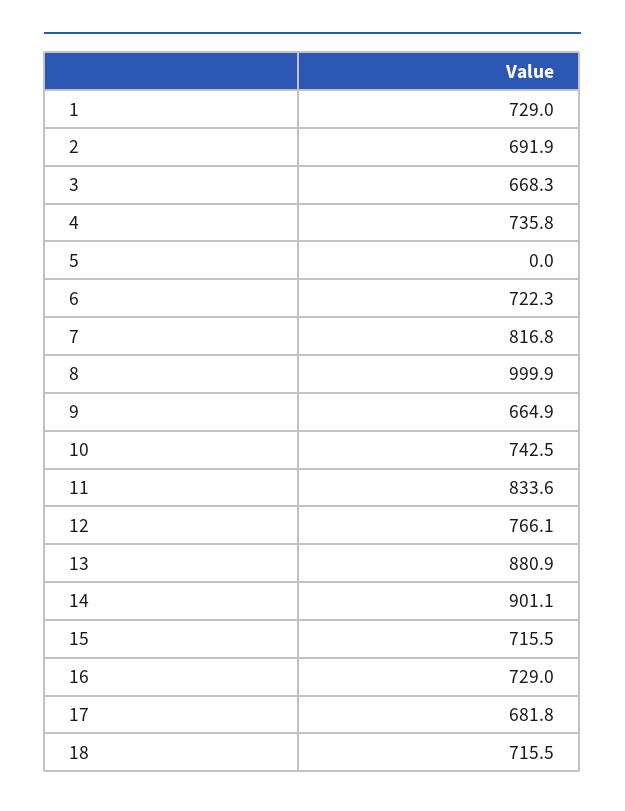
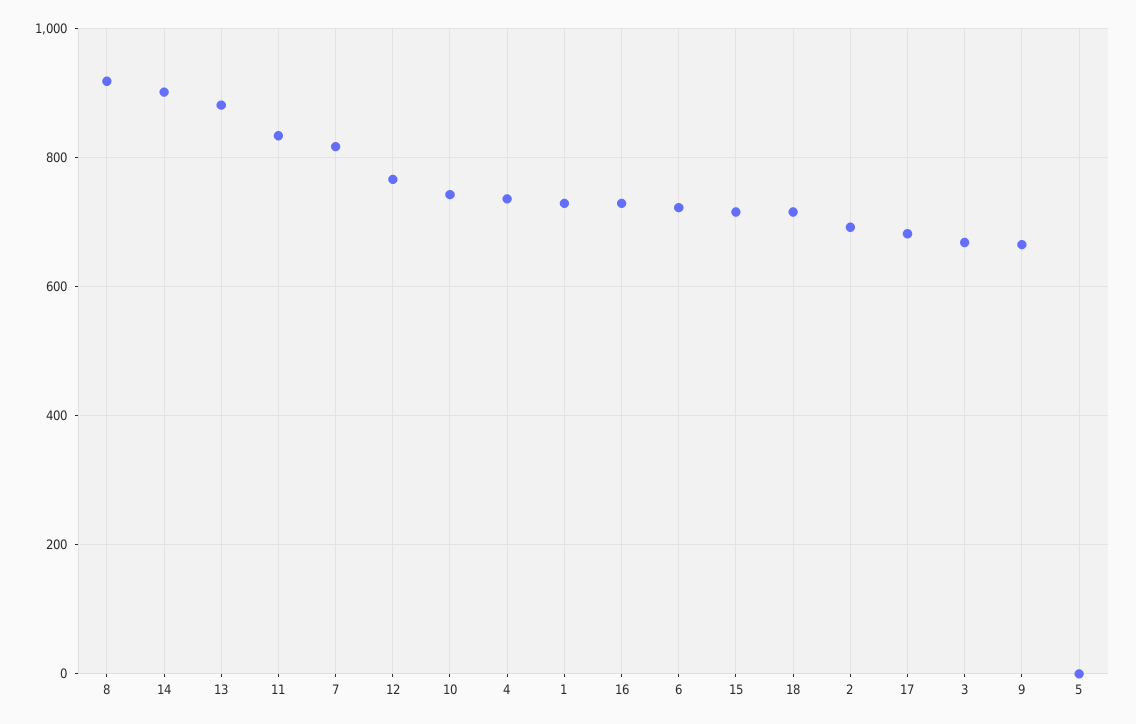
8: 999.9 -> 920

